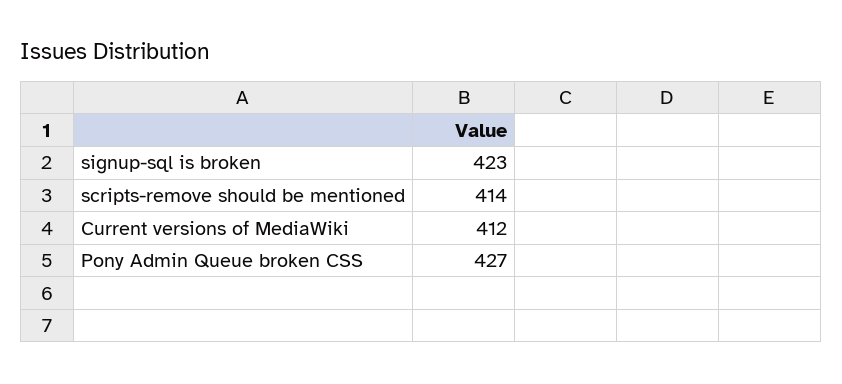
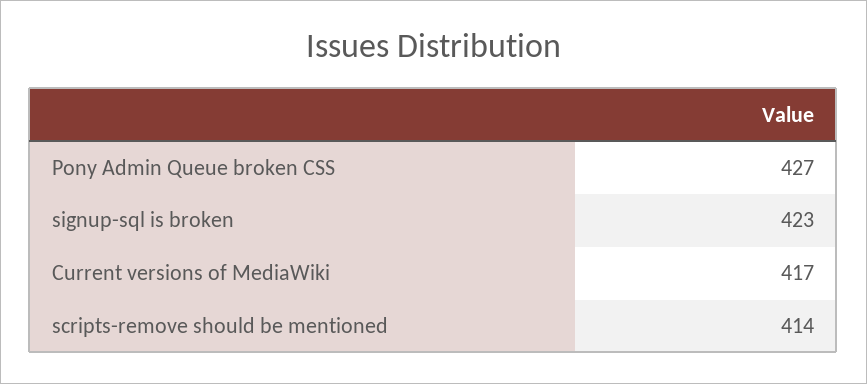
Current versions of MediaWiki: 412 -> 417

